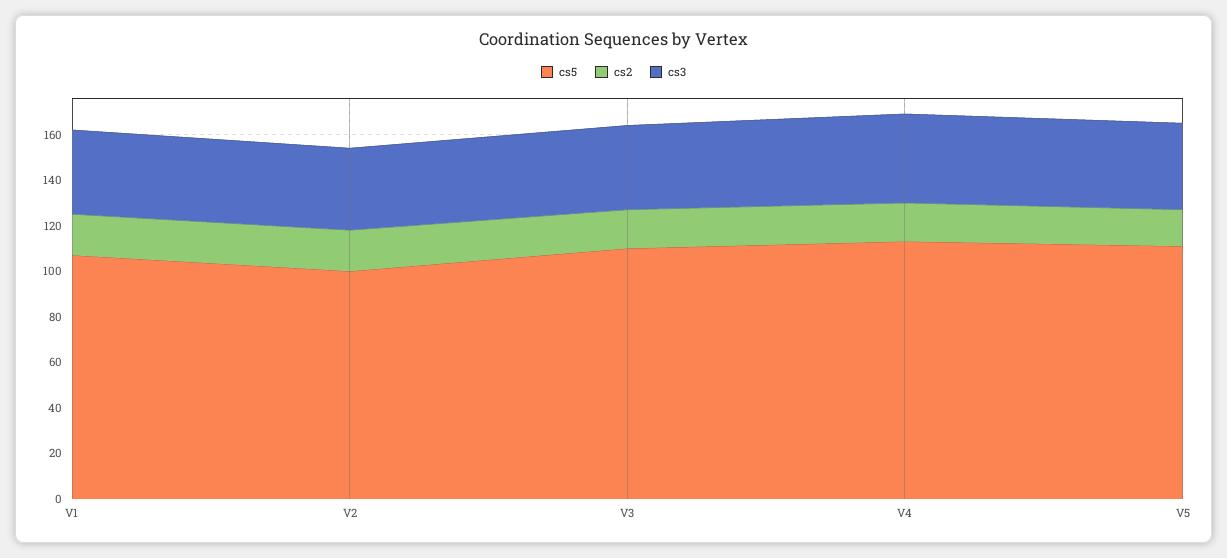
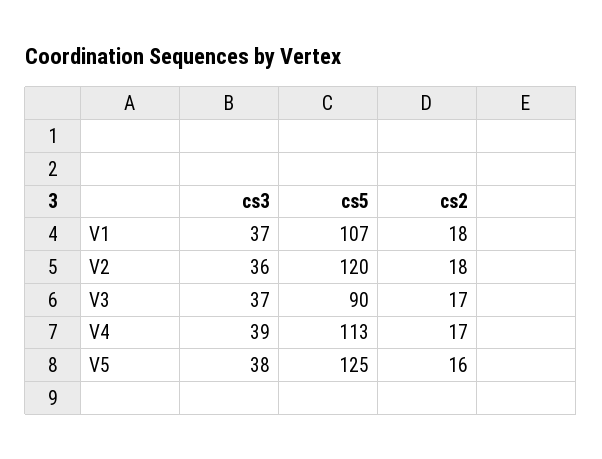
cs5, V2: 100 -> 120
cs5, V3: 110 -> 90
cs5, V5: 110 -> 125

